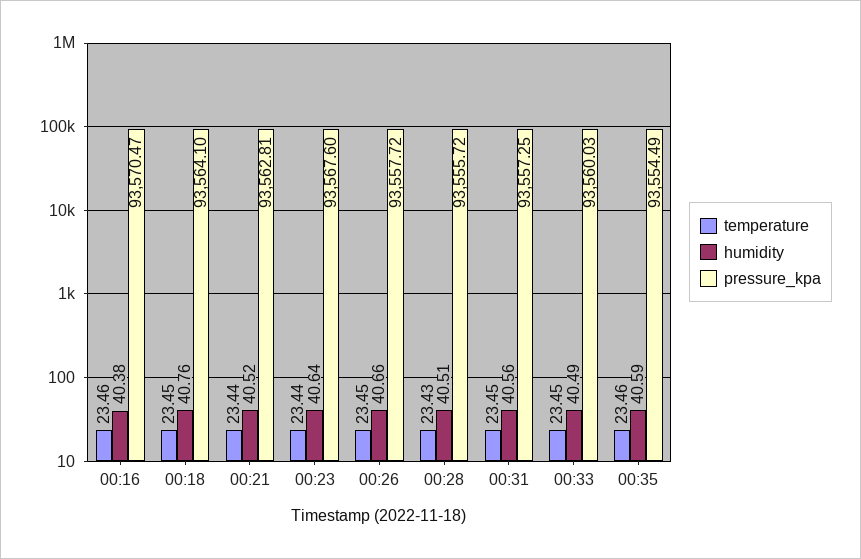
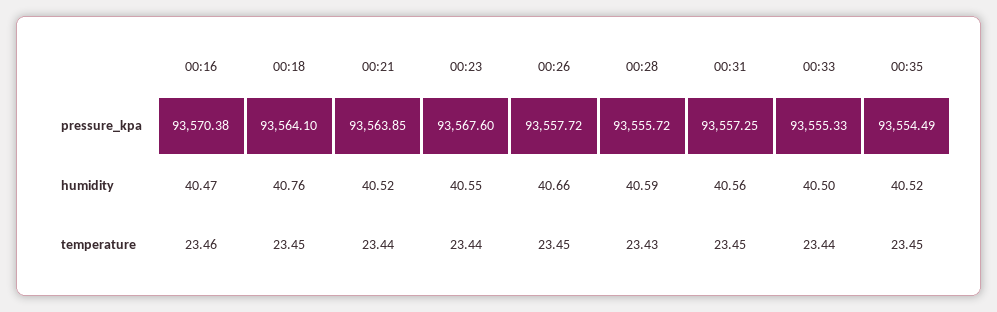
humidity, 00:16: 40.38 -> 40.47
pressure_kpa, 00:16: 93570.47 -> 93570.38
pressure_kpa, 00:21: 93562.81 -> 93563.85
humidity, 00:23: 40.64 -> 40.55
humidity, 00:28: 40.51 -> 40.59
temperature, 00:33: 23.45 -> 23.44
humidity, 00:33: 40.49 -> 40.5
pressure_kpa, 00:33: 93560.03 -> 93555.33
temperature, 00:35: 23.46 -> 23.45
humidity, 00:35: 40.59 -> 40.52

